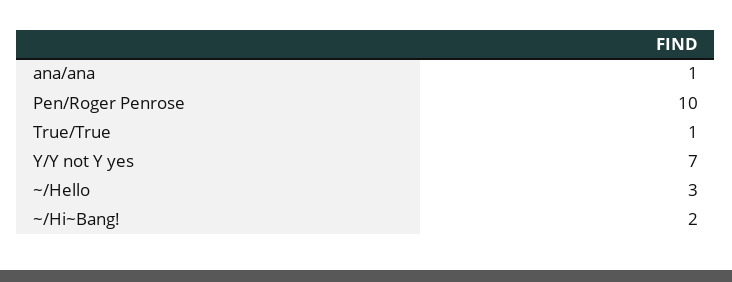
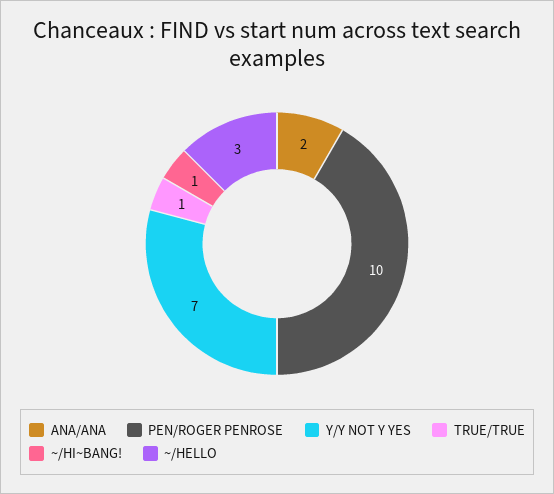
ana/ana: 1 -> 2
~/Hi~Bang!: 2 -> 1

